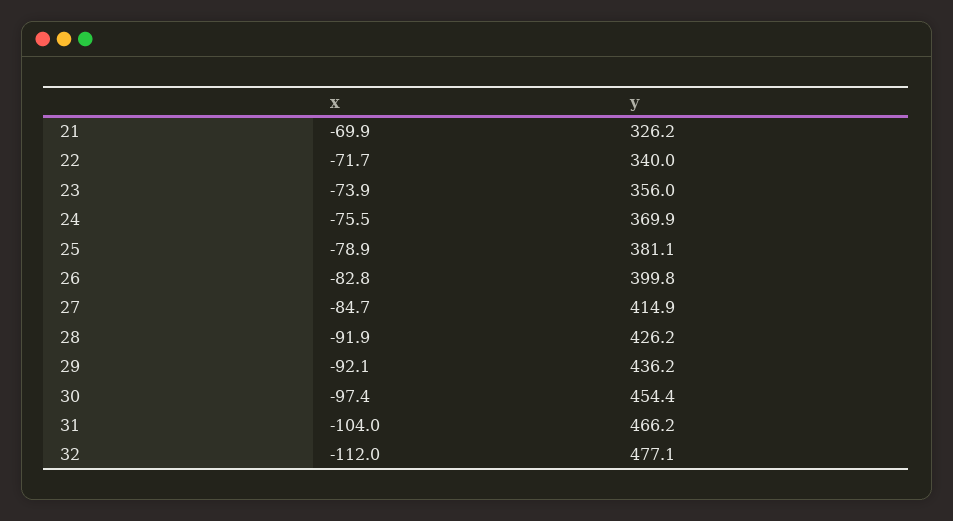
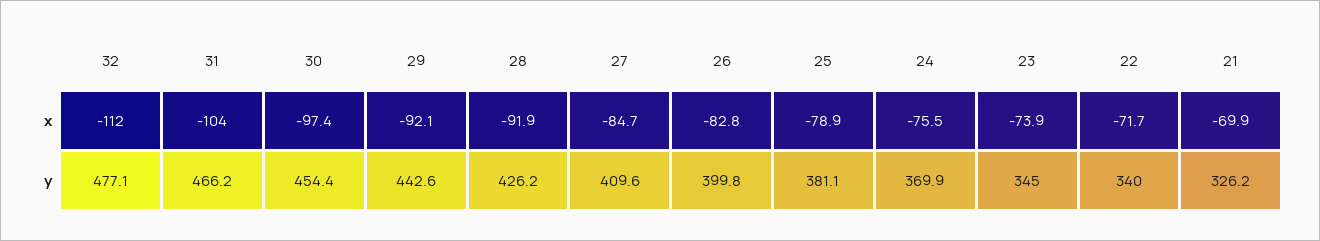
y, 23: 356 -> 345
y, 27: 414.9 -> 409.6
y, 29: 436.2 -> 442.6

